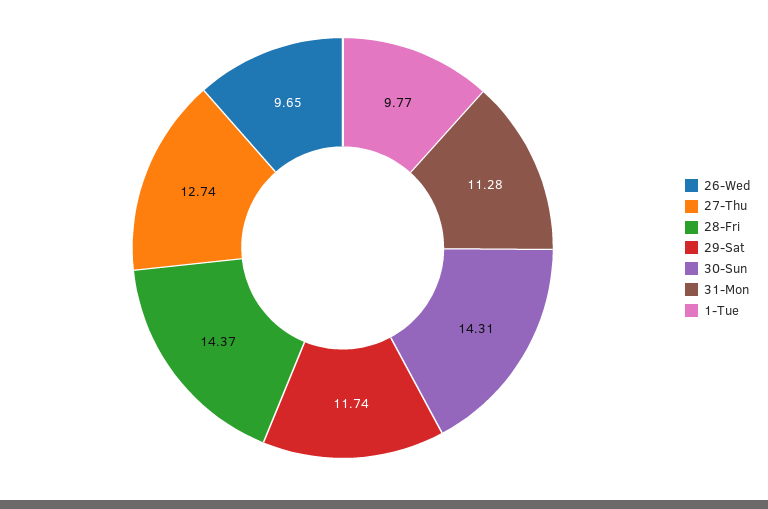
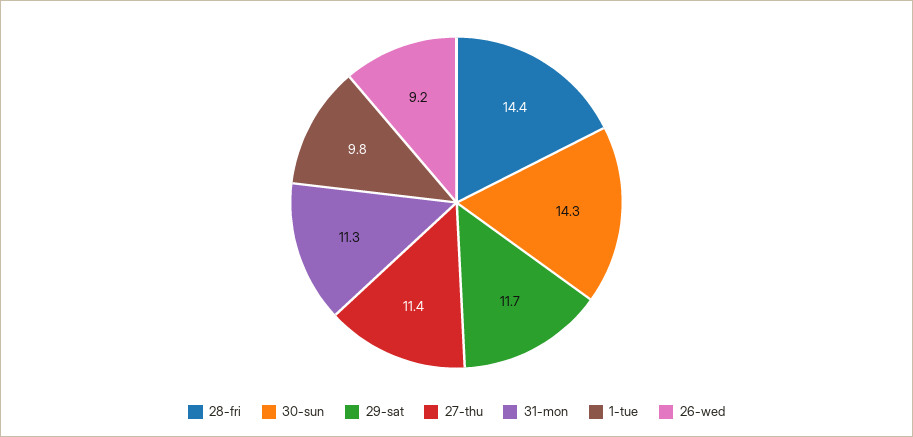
26-Wed: 9.65 -> 9.2
27-Thu: 12.74 -> 11.4

